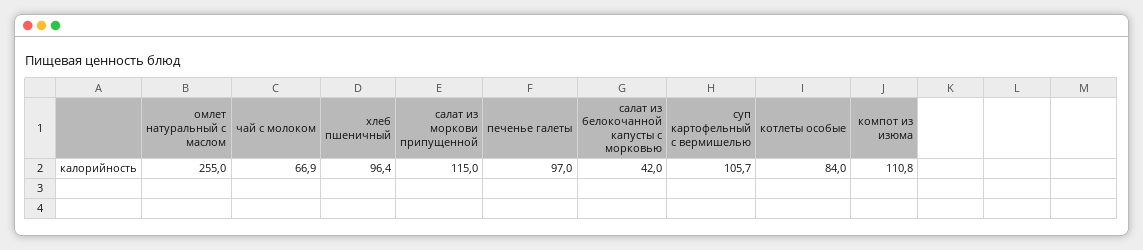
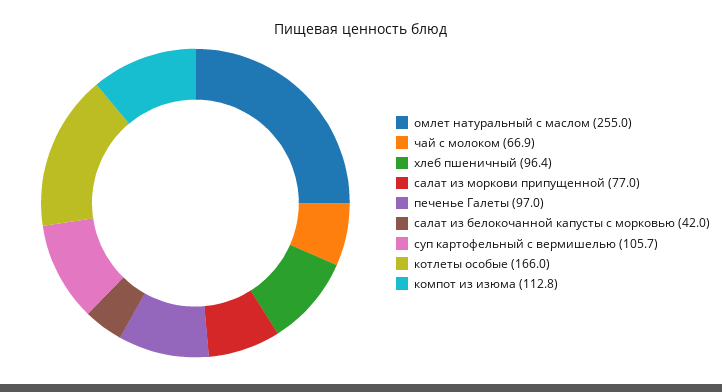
салат из моркови припущенной: 115 -> 77
котлеты особые: 84 -> 166
компот из изюма: 110.8 -> 112.8

